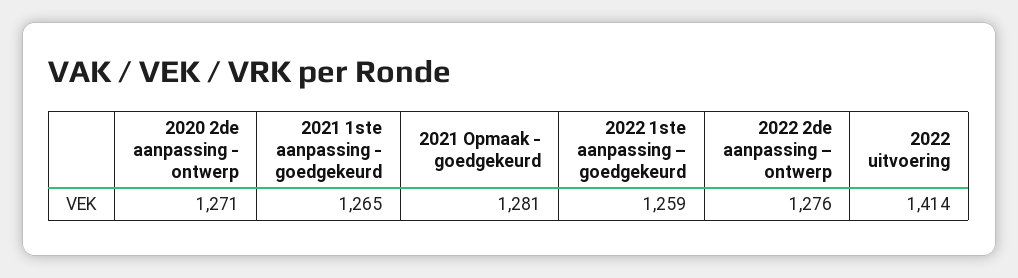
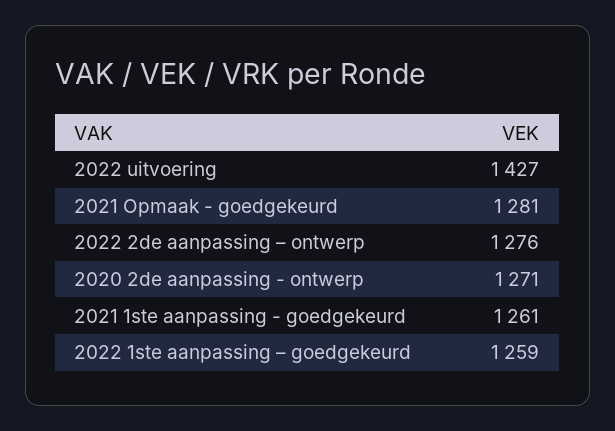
2021 1ste aanpassing - goedgekeurd: 1265 -> 1261
2022 uitvoering: 1414 -> 1427

